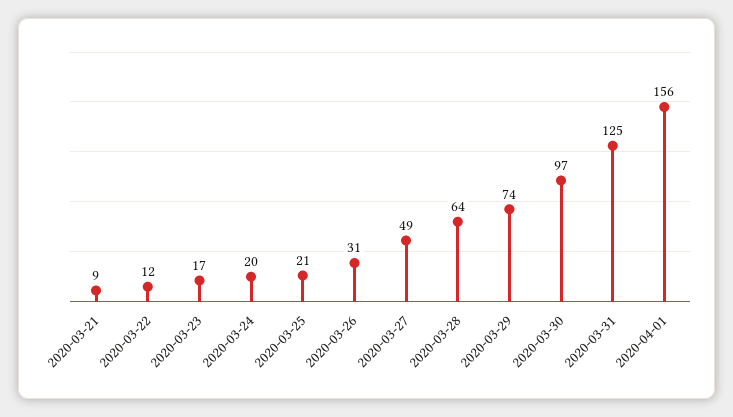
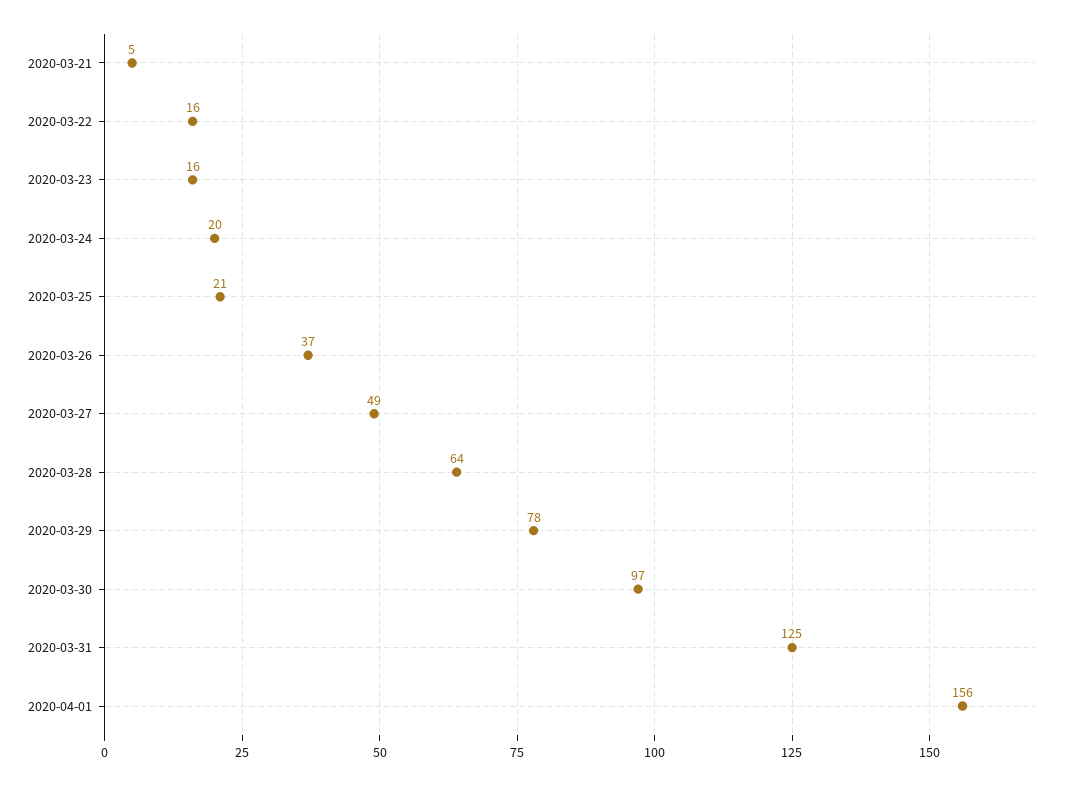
2020-03-21: 9 -> 5
2020-03-22: 12 -> 16
2020-03-23: 17 -> 16
2020-03-26: 31 -> 37
2020-03-29: 74 -> 78

